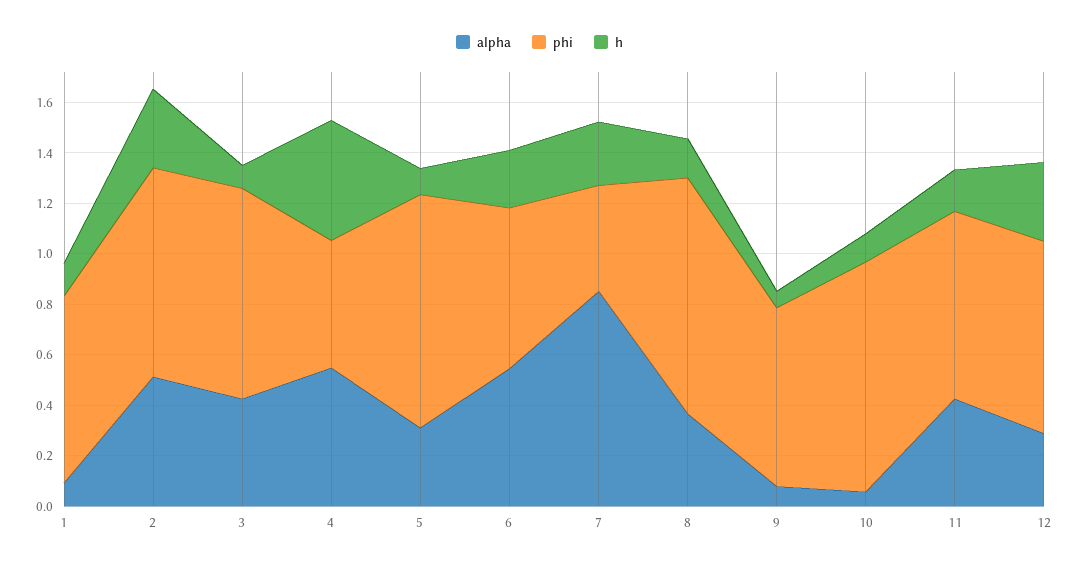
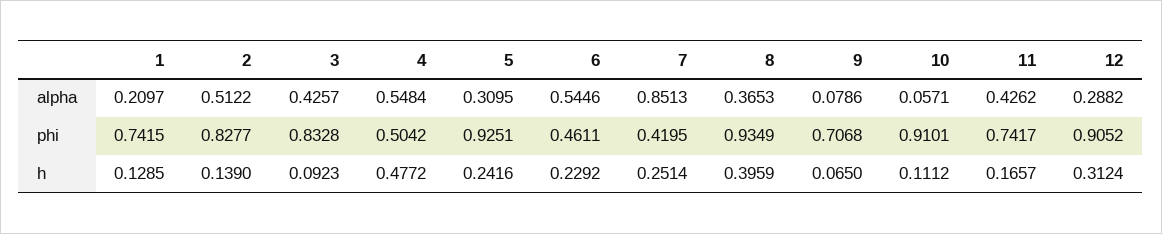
alpha, 1: 0.1 -> 0.2097
h, 2: 0.3 -> 0.139
h, 5: 0.1 -> 0.2416
phi, 6: 0.65 -> 0.4611
h, 8: 0.15 -> 0.3959
phi, 12: 0.75 -> 0.9052

